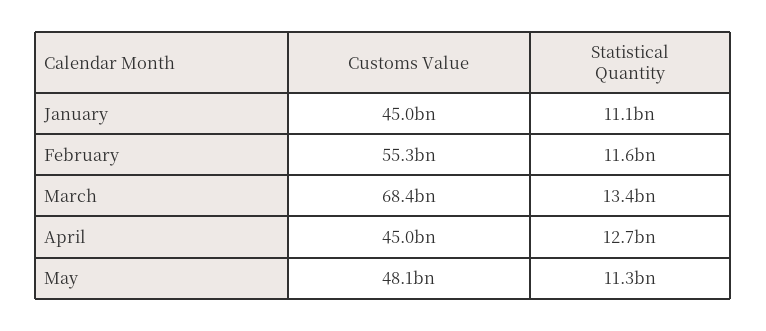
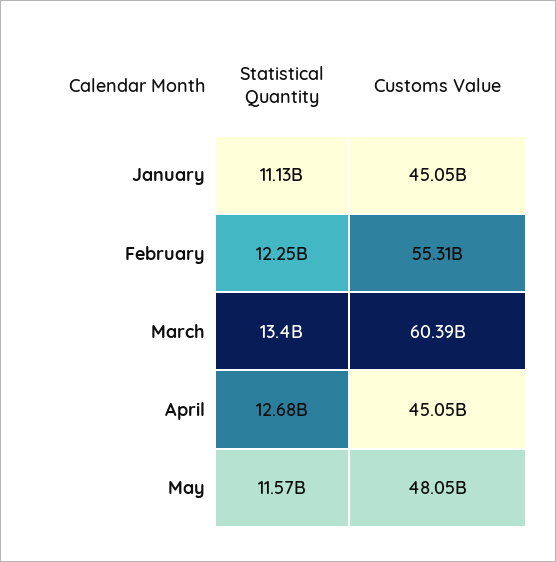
Statistical Quantity, February: 11600000000 -> 12250000000
Customs Value, March: 68400000000 -> 60390000000
Statistical Quantity, May: 11300000000 -> 11570000000

